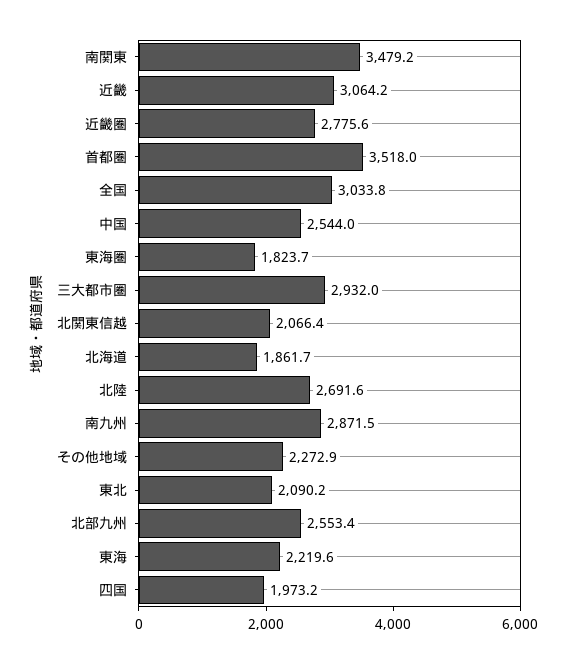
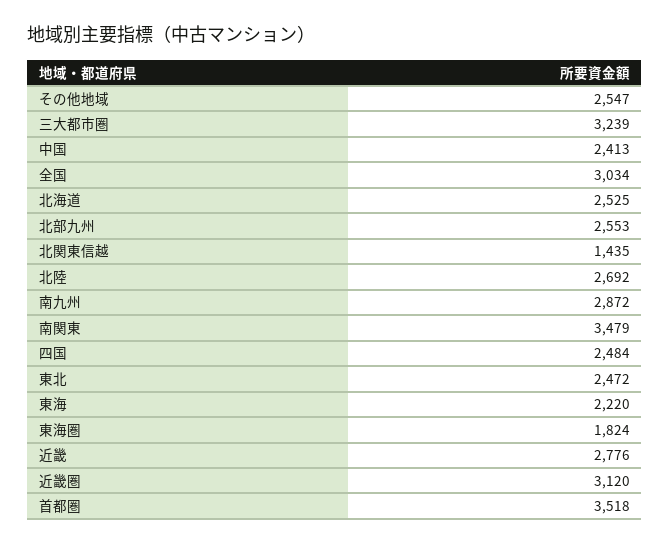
近畿: 3064.2 -> 2776
近畿圏: 2775.6 -> 3120
中国: 2544 -> 2413
三大都市圏: 2932 -> 3239
北関東信越: 2066.4 -> 1435
北海道: 1861.7 -> 2525
その他地域: 2272.9 -> 2547
東北: 2090.2 -> 2472
四国: 1973.2 -> 2484

